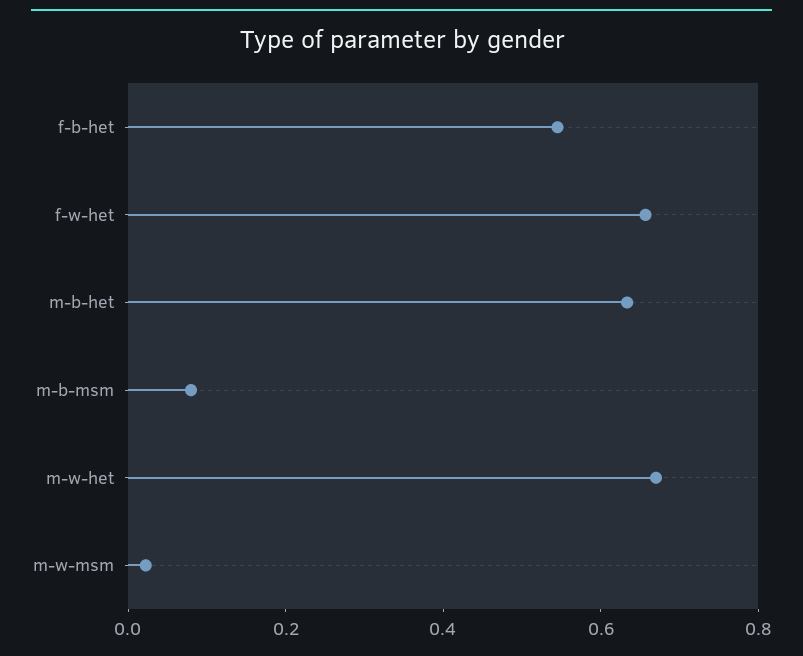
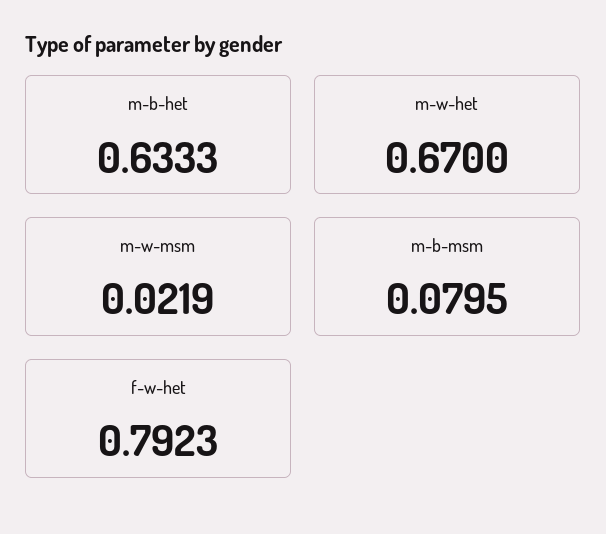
f-b-het: 0.55 -> none
f-w-het: 0.65 -> 0.7923

